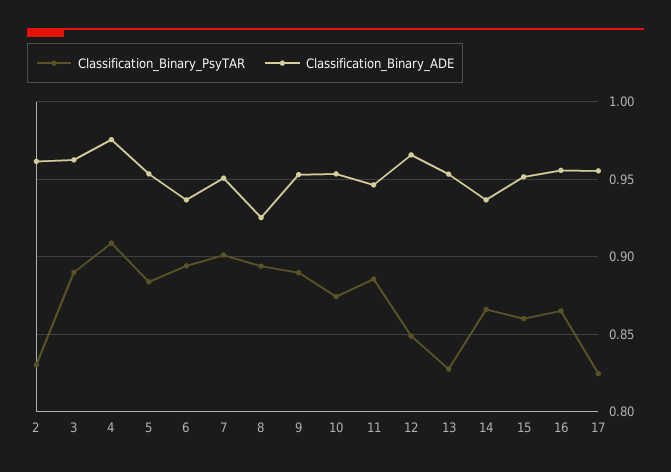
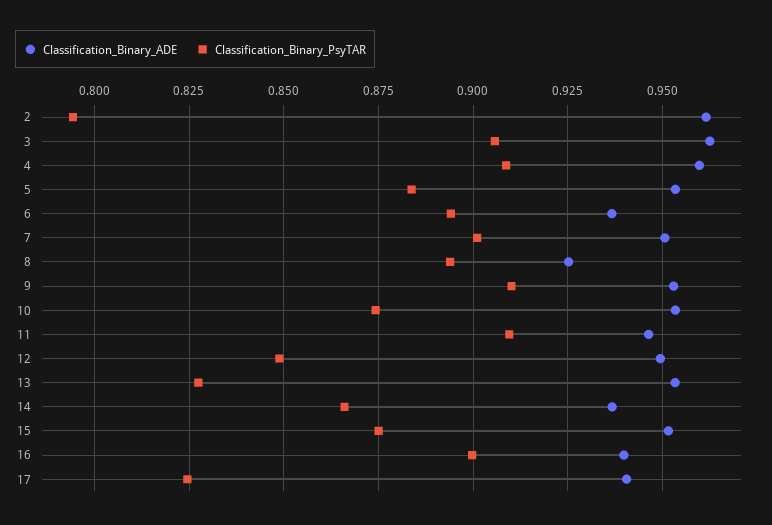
Classification_Binary_PsyTAR, 2: 0.83 -> 0.795
Classification_Binary_PsyTAR, 3: 0.89 -> 0.905
Classification_Binary_ADE, 4: 0.975 -> 0.96
Classification_Binary_PsyTAR, 9: 0.89 -> 0.91
Classification_Binary_PsyTAR, 11: 0.885 -> 0.91
Classification_Binary_ADE, 12: 0.965 -> 0.95
Classification_Binary_PsyTAR, 15: 0.86 -> 0.875
Classification_Binary_PsyTAR, 16: 0.865 -> 0.9
Classification_Binary_ADE, 16: 0.955 -> 0.94
Classification_Binary_ADE, 17: 0.955 -> 0.94

